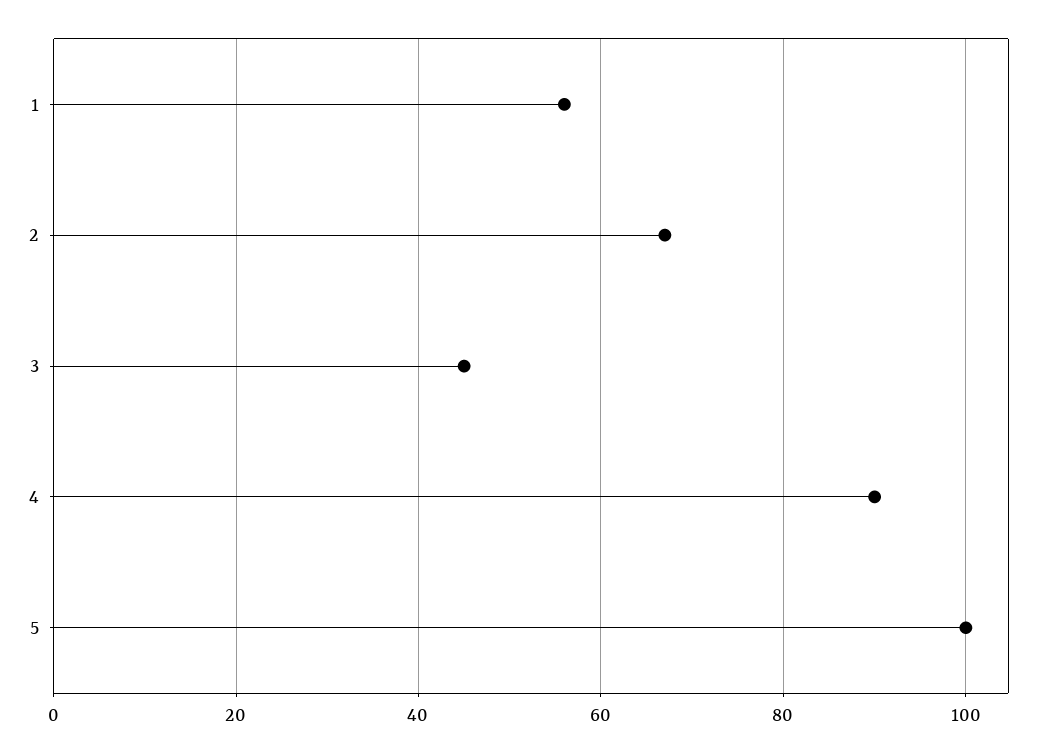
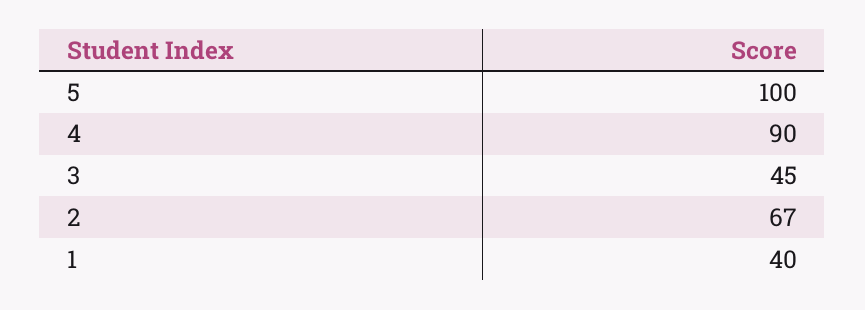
1: 55 -> 40

